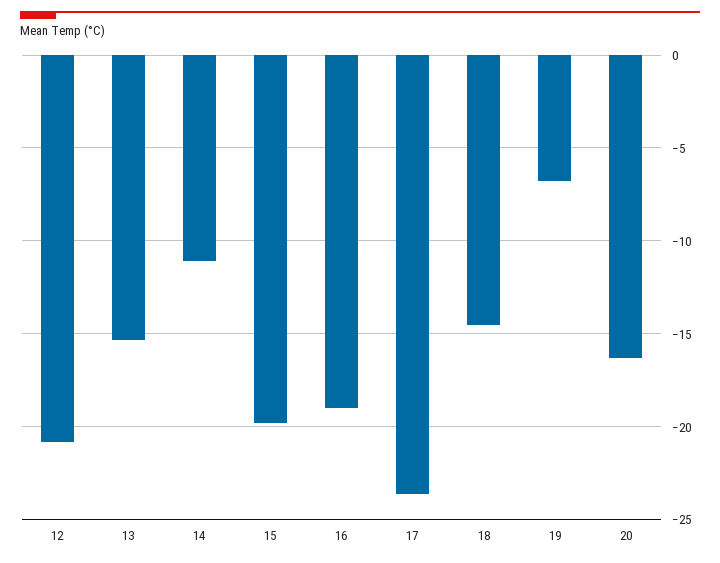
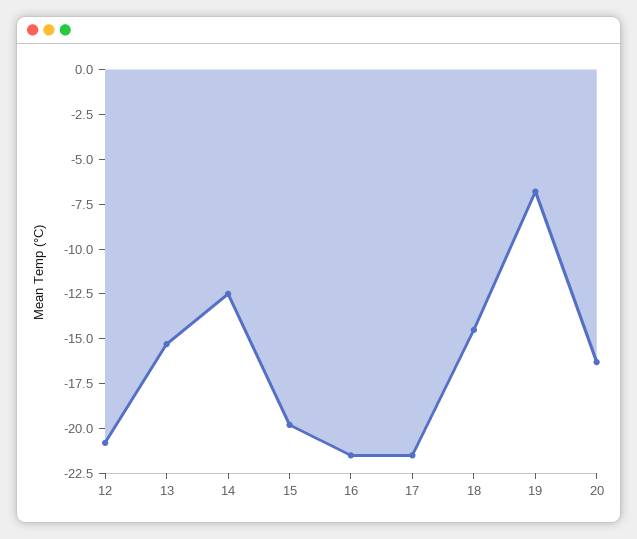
14: -11 -> -12.5
16: -19 -> -21.5
17: -23.5 -> -21.5

